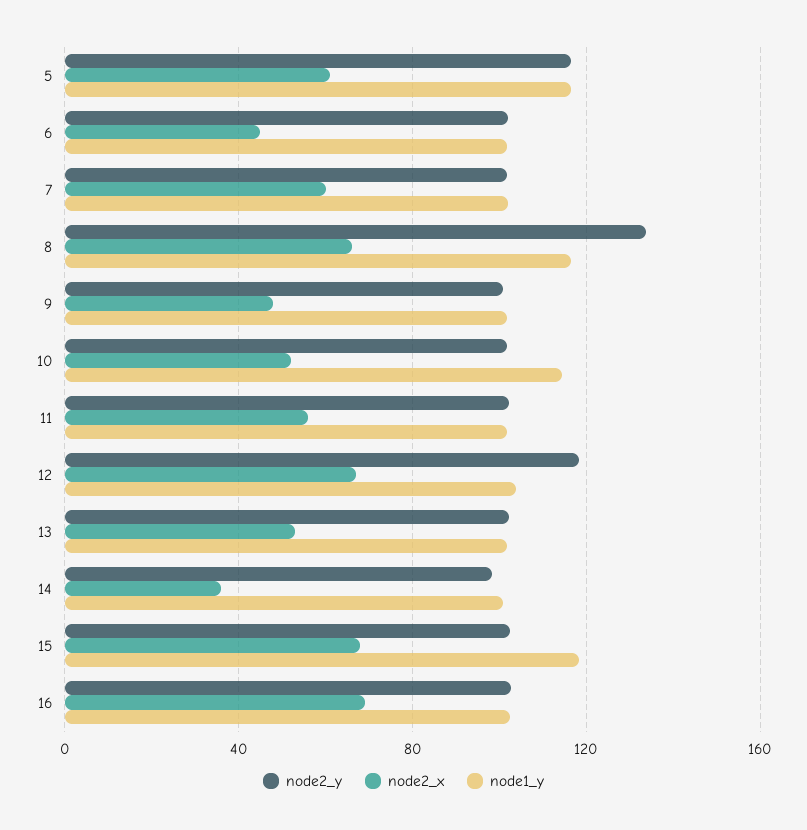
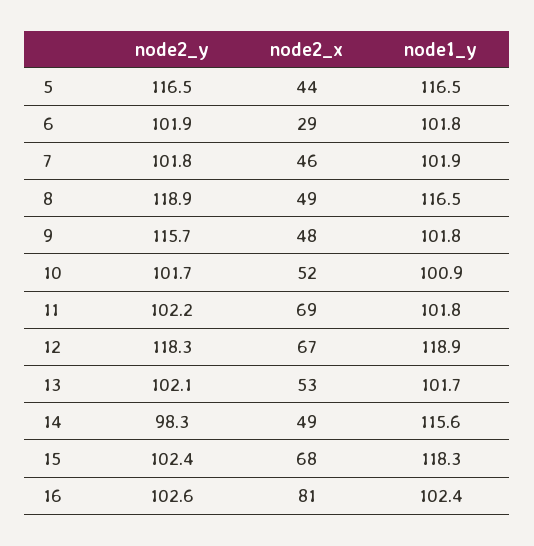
node2_x, 5: 60 -> 44
node2_x, 6: 45 -> 29
node2_x, 7: 60 -> 46
node2_y, 8: 135 -> 118.9
node2_x, 8: 65 -> 49
node2_y, 9: 100 -> 115.7
node1_y, 10: 115 -> 100.9
node2_x, 11: 55 -> 69
node1_y, 12: 105 -> 118.9
node2_x, 14: 35 -> 49
node1_y, 14: 100 -> 115.6
node2_x, 16: 70 -> 81

